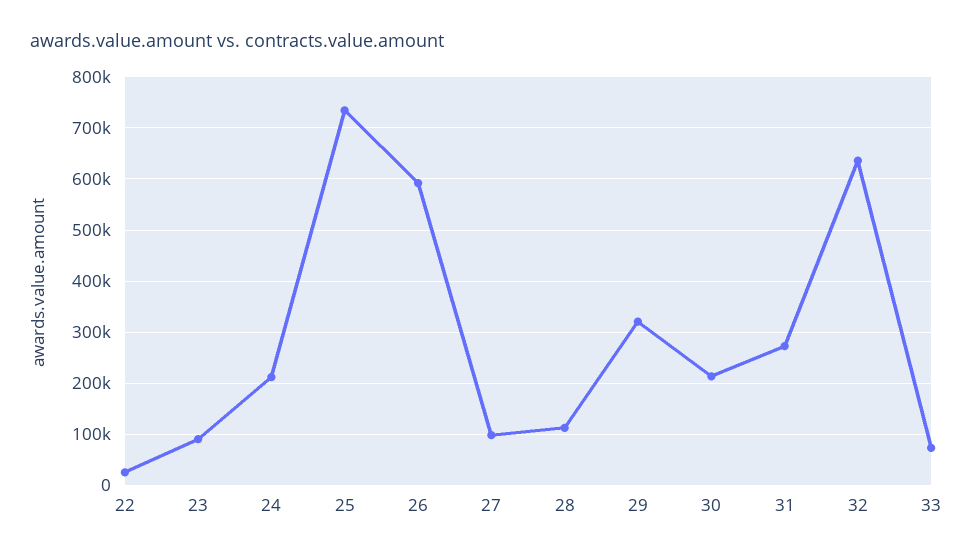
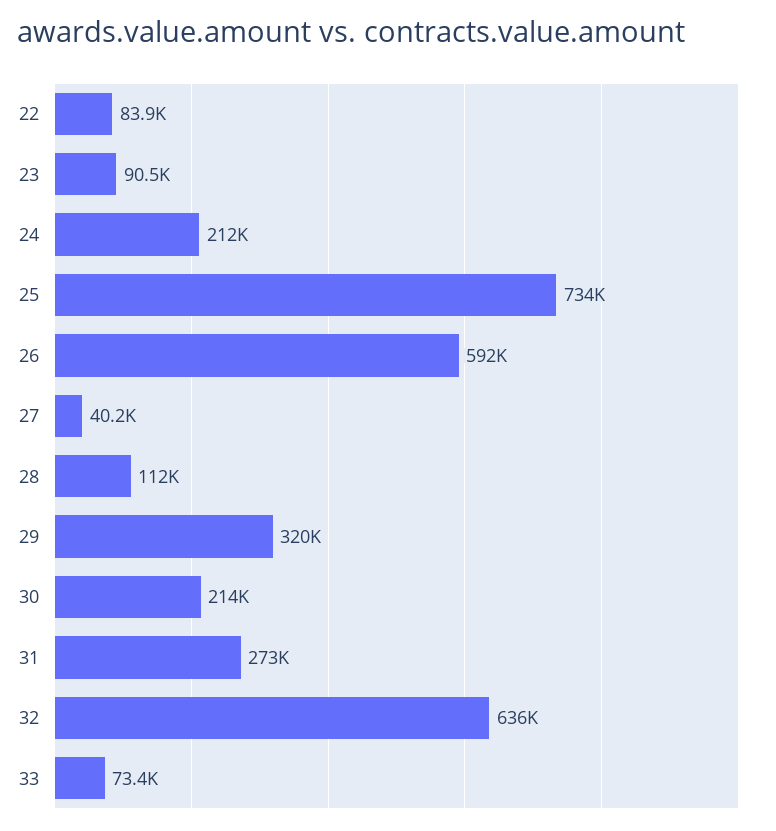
22: 20000 -> 83900
27: 100000 -> 40200

